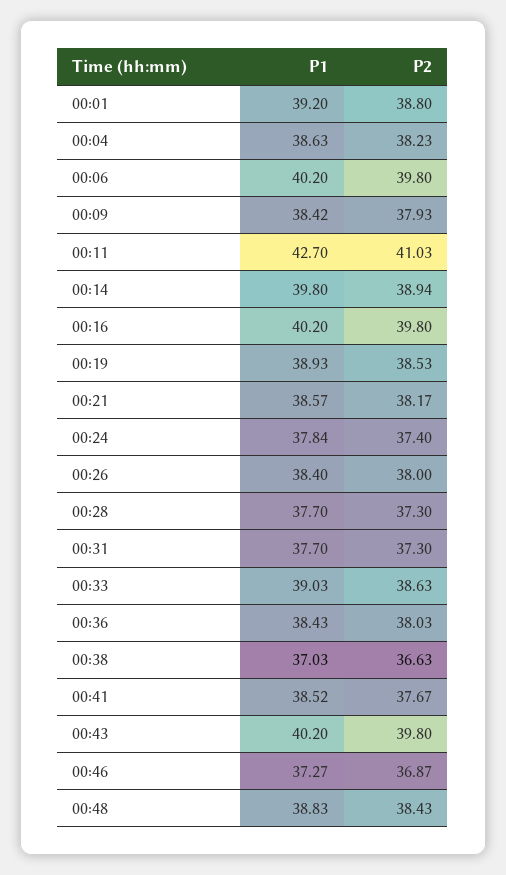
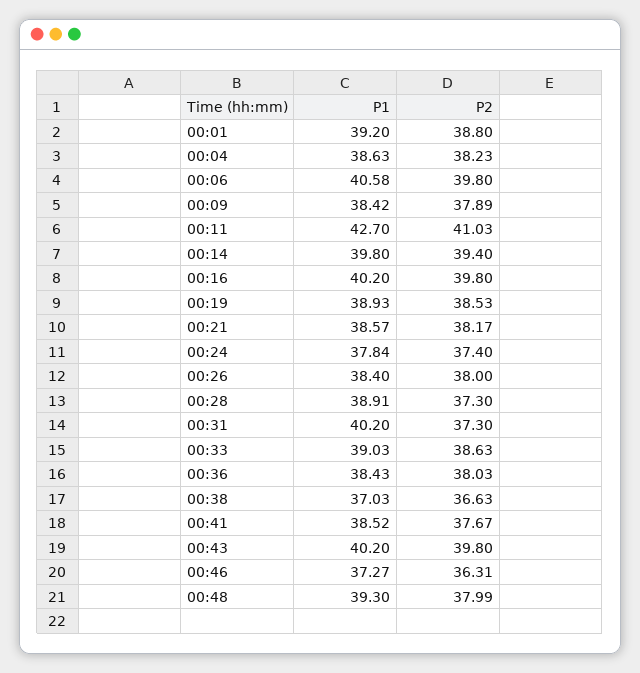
P1, 00:06: 40.2 -> 40.58
P2, 00:09: 37.93 -> 37.89
P2, 00:14: 38.94 -> 39.4
P1, 00:28: 37.7 -> 38.91
P1, 00:31: 37.7 -> 40.2
P2, 00:46: 36.87 -> 36.31
P1, 00:48: 38.83 -> 39.3
P2, 00:48: 38.43 -> 37.99

